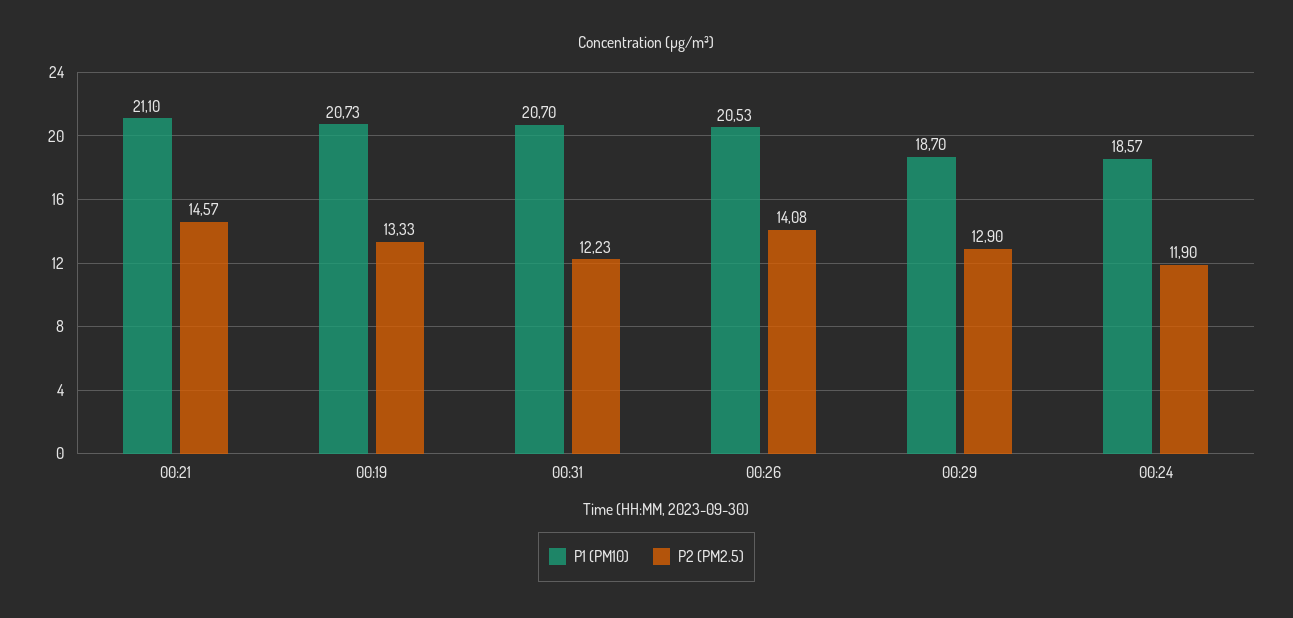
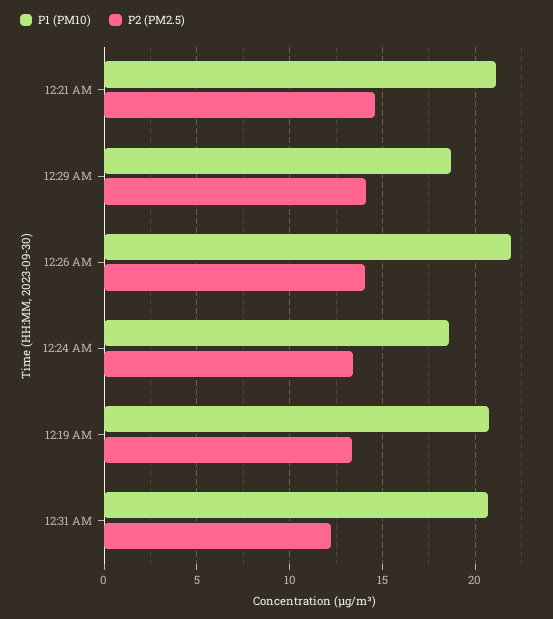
P1 (PM10), 00:26: 20.53 -> 22
P2 (PM2.5), 00:29: 12.9 -> 14
P2 (PM2.5), 00:24: 11.9 -> 13.5

